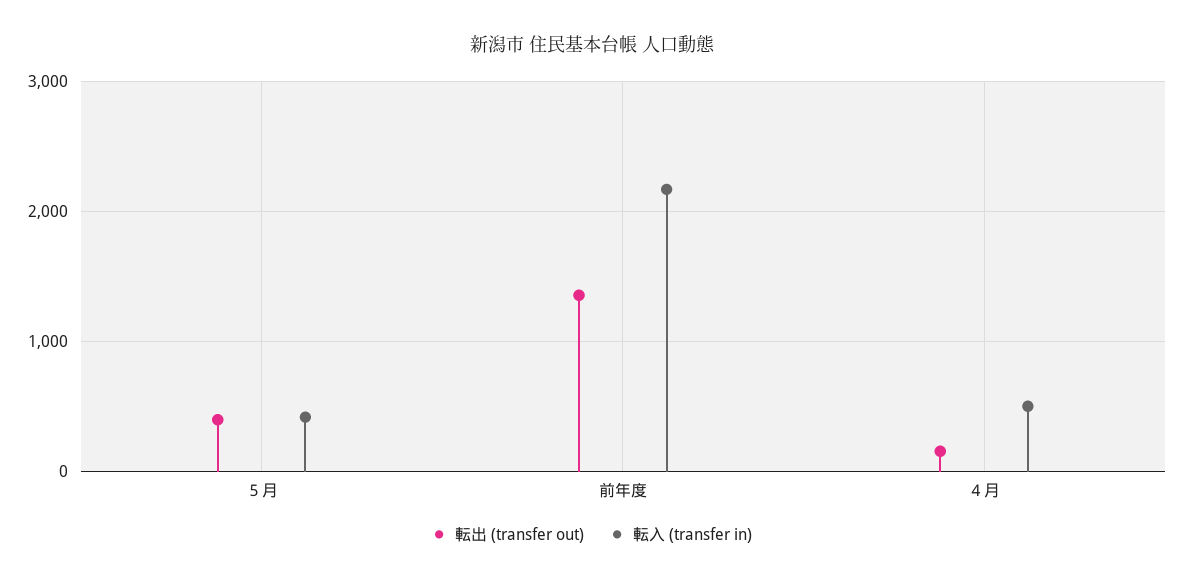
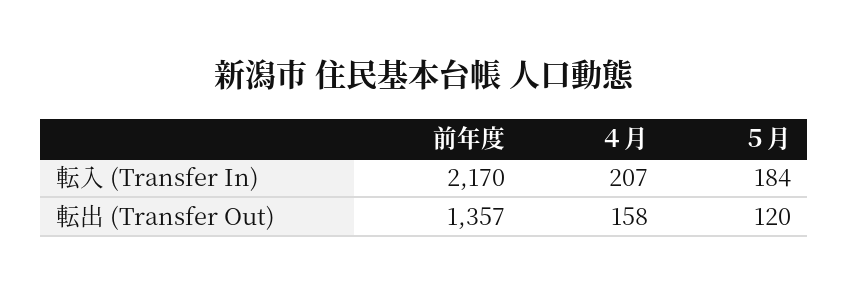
転出 (transfer out), ５月: 400 -> 120
転入 (transfer in), ５月: 400 -> 184
転入 (transfer in), ４月: 500 -> 207

